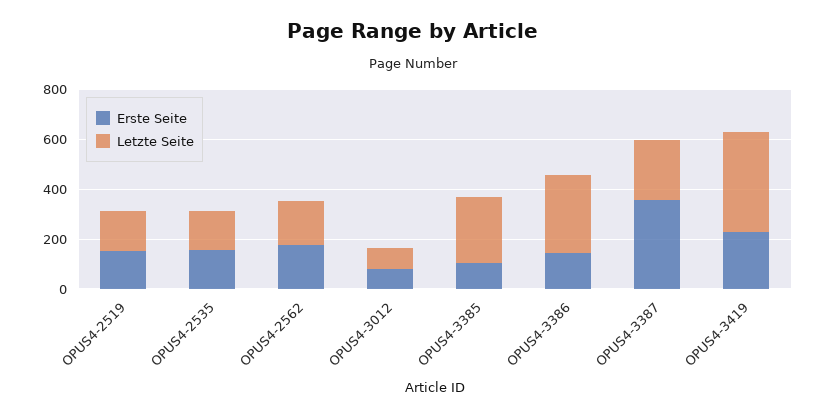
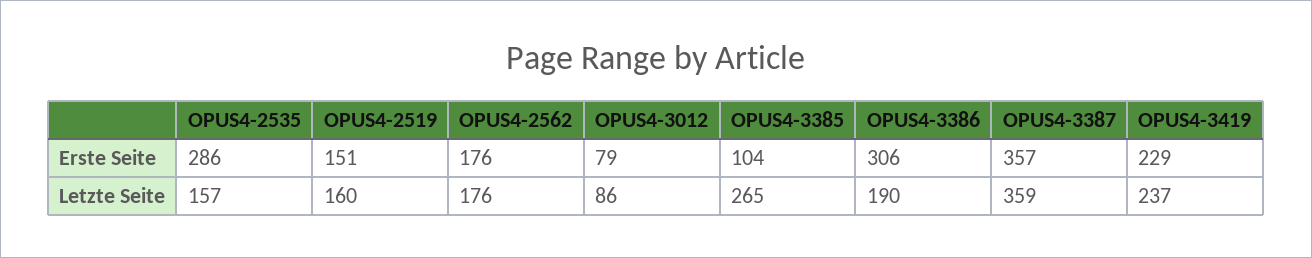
Erste Seite, OPUS4-2535: 150 -> 286
Erste Seite, OPUS4-3386: 150 -> 306
Letzte Seite, OPUS4-3386: 300 -> 190
Letzte Seite, OPUS4-3387: 250 -> 359
Letzte Seite, OPUS4-3419: 400 -> 237

